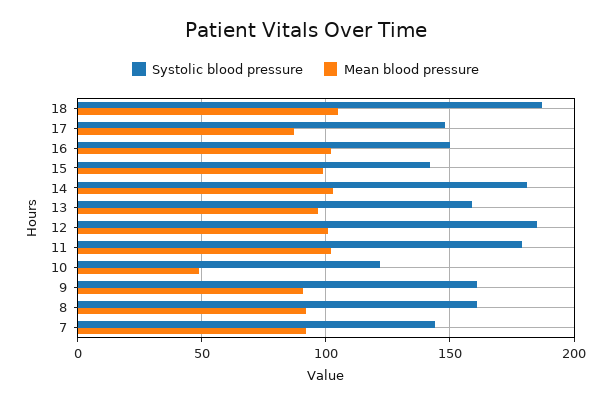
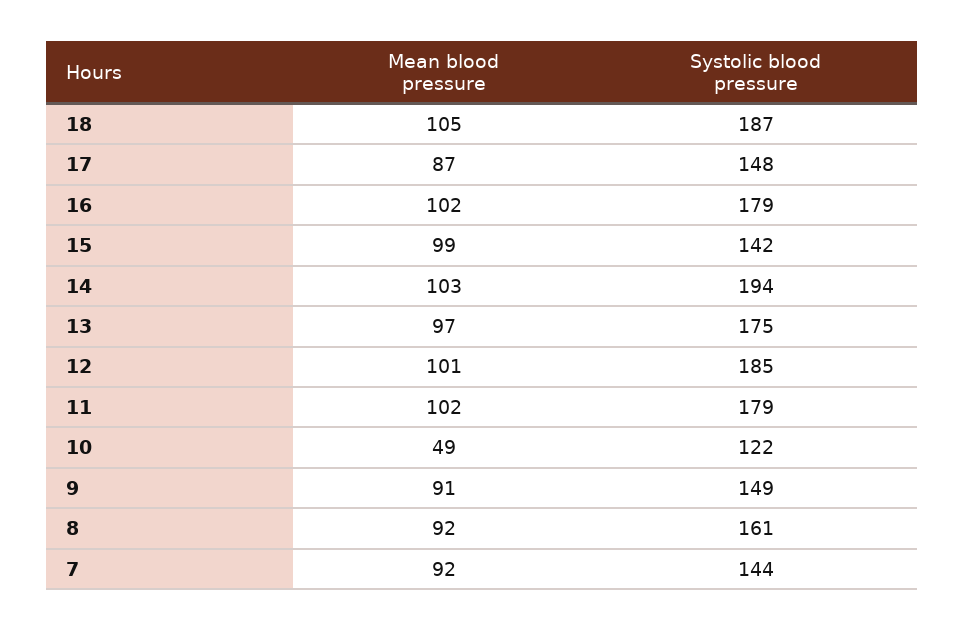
Systolic blood pressure, 16: 150 -> 179
Systolic blood pressure, 14: 180 -> 194
Systolic blood pressure, 13: 160 -> 175
Systolic blood pressure, 9: 160 -> 149

